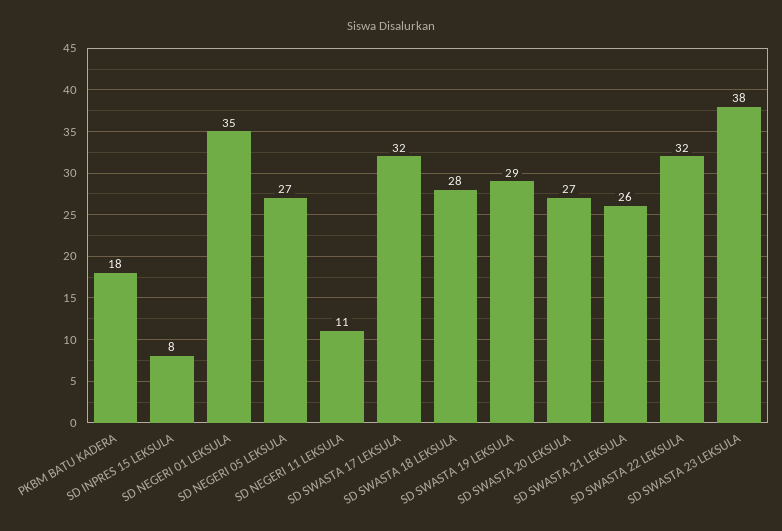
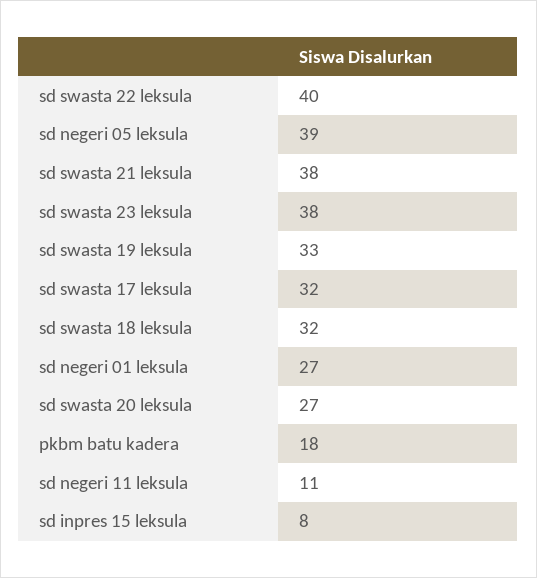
SD NEGERI 01 LEKSULA: 35 -> 27
SD NEGERI 05 LEKSULA: 27 -> 39
SD SWASTA 18 LEKSULA: 28 -> 32
SD SWASTA 19 LEKSULA: 29 -> 33
SD SWASTA 21 LEKSULA: 26 -> 38
SD SWASTA 22 LEKSULA: 32 -> 40

